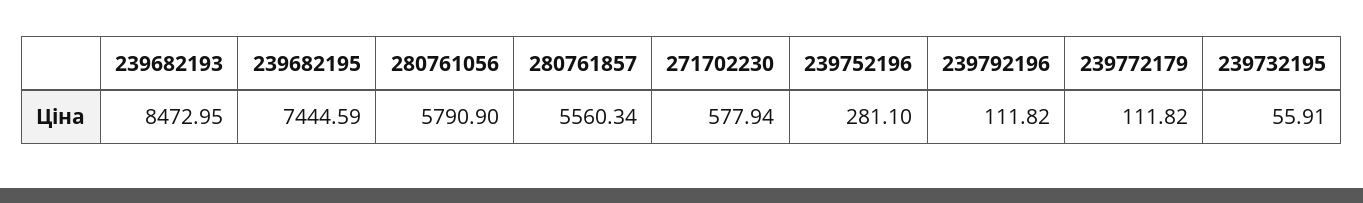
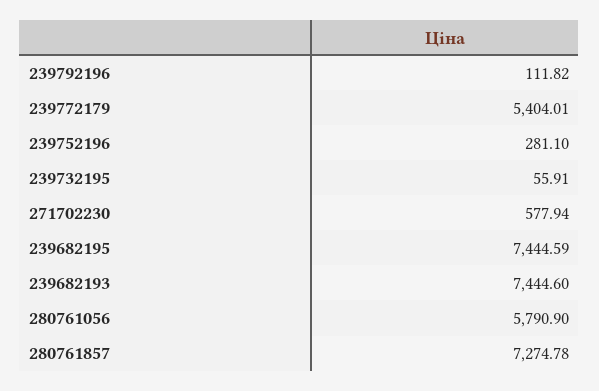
239682193: 8472.95 -> 7444.6
280761857: 5560.34 -> 7274.78
239772179: 111.82 -> 5404.01

